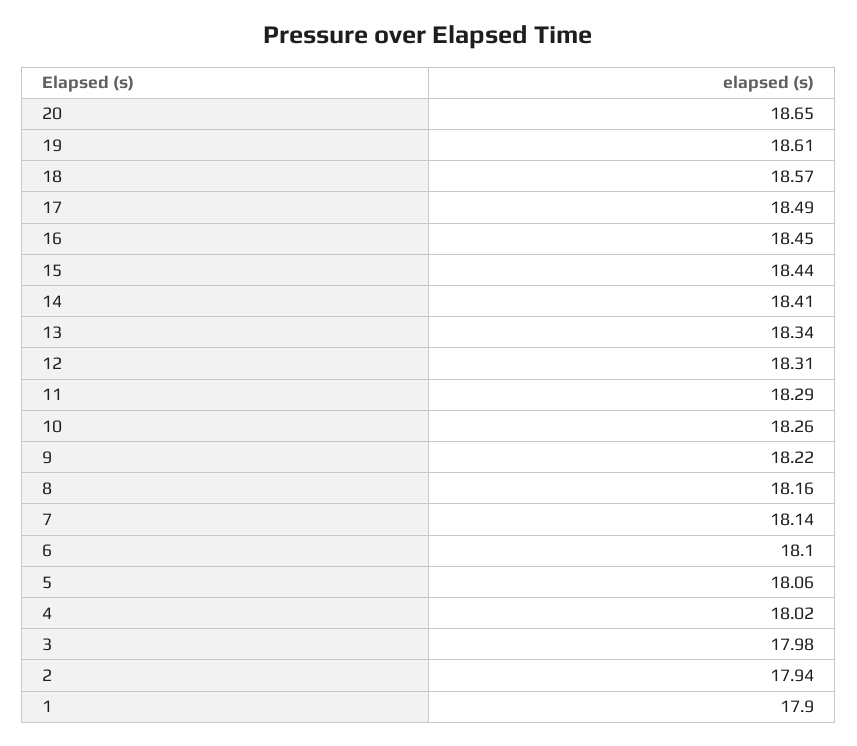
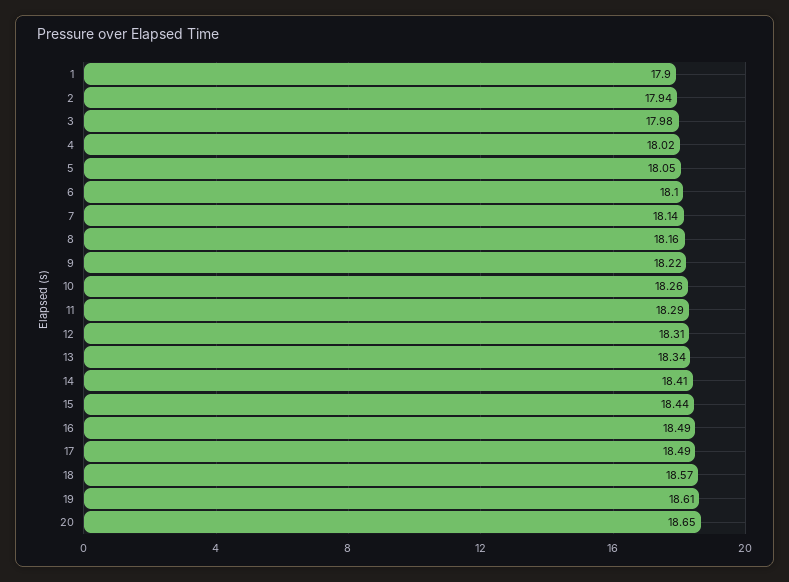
16: 18.45 -> 18.49
5: 18.06 -> 18.05

